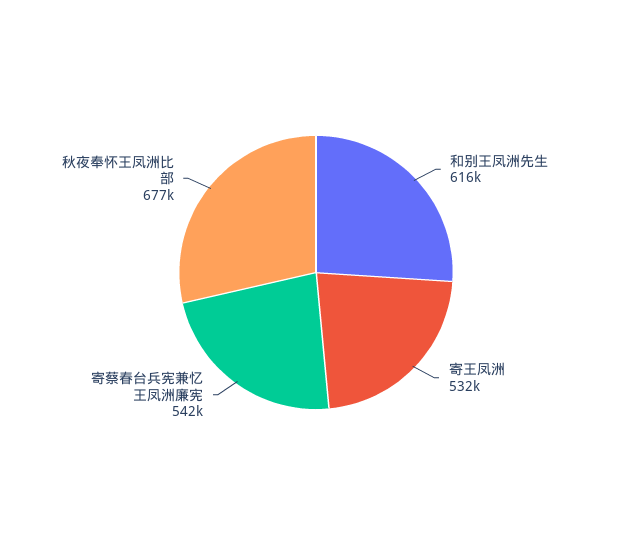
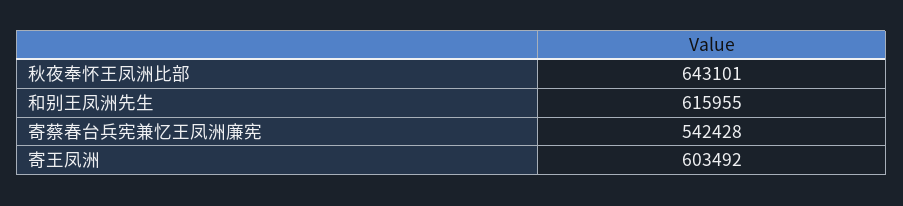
寄王凤洲: 532000 -> 603492
秋夜奉怀王凤洲比部: 677000 -> 643101

